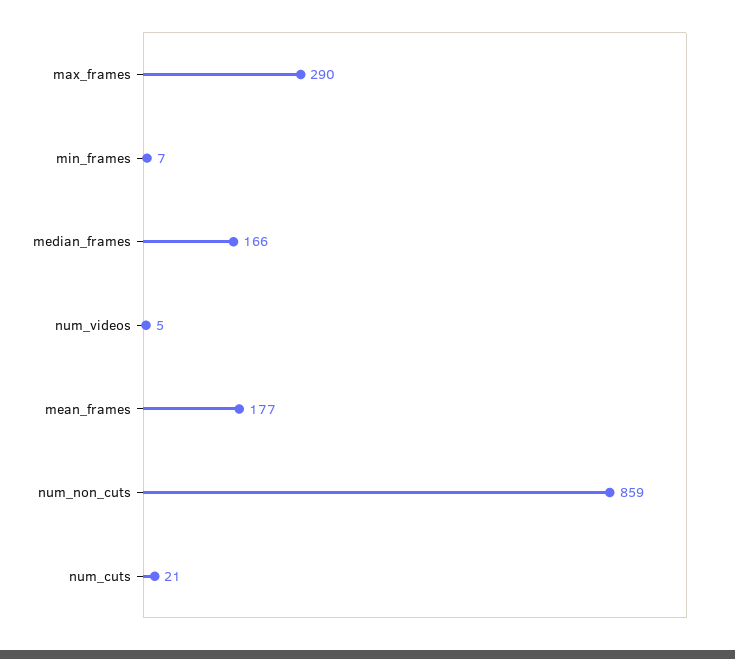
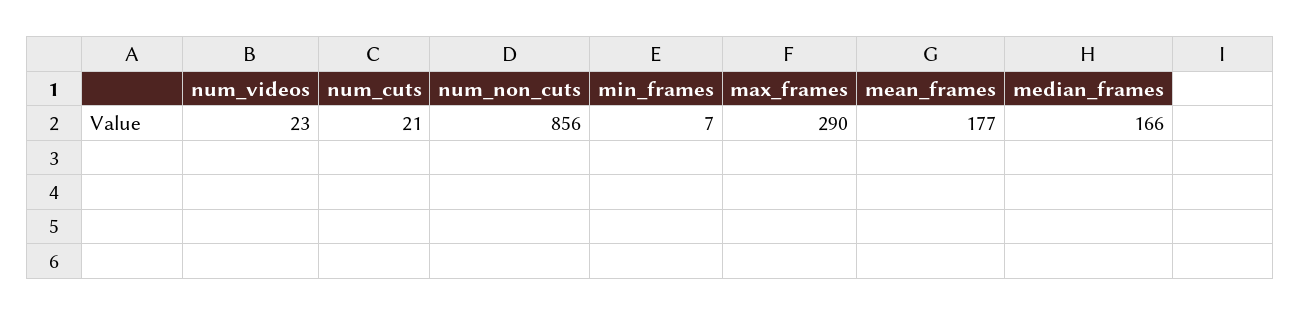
num_videos: 5 -> 23
num_non_cuts: 859 -> 856

